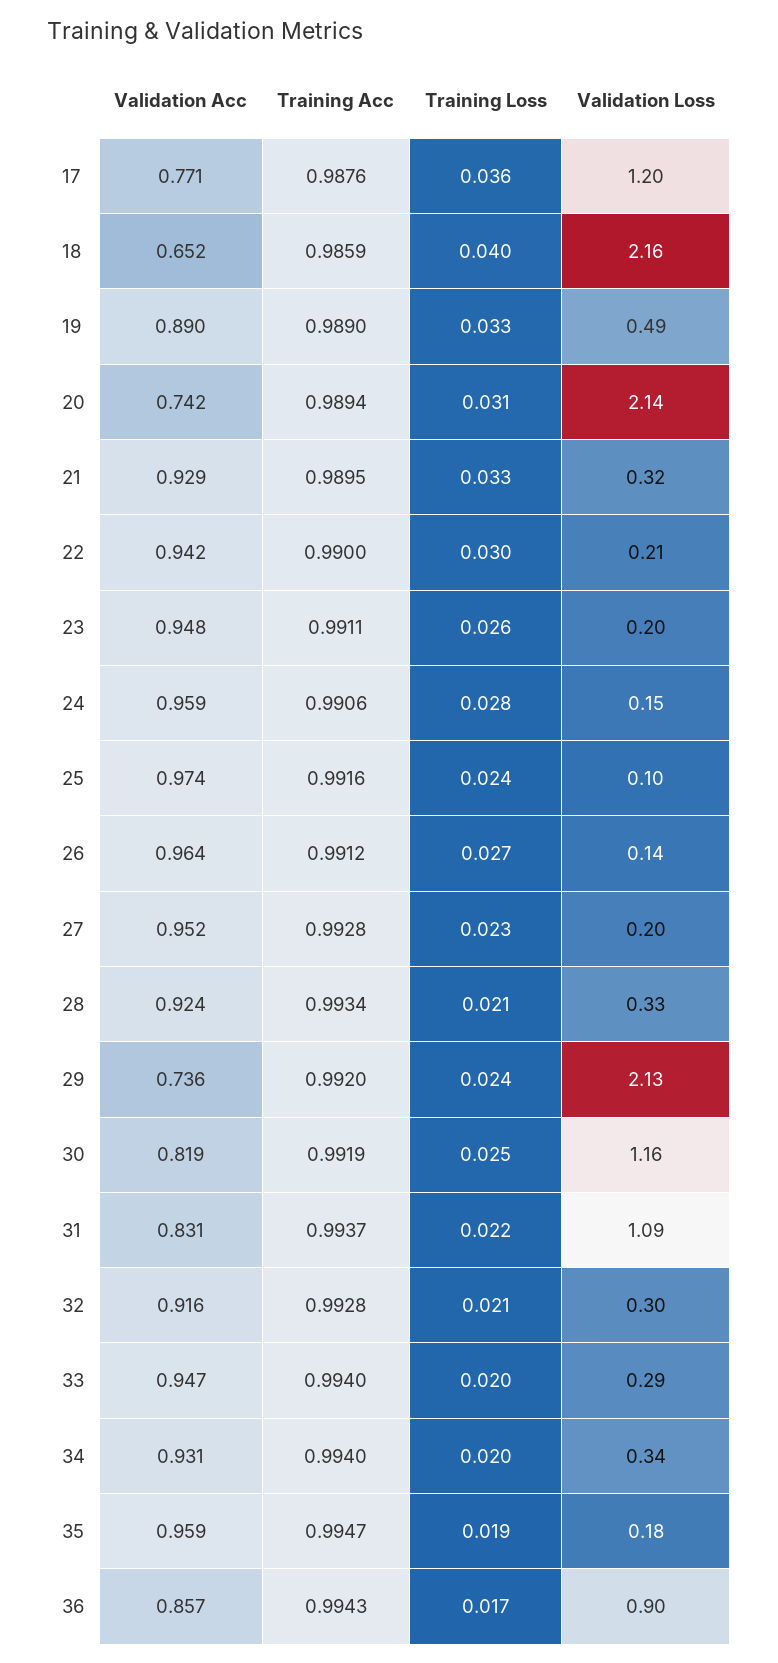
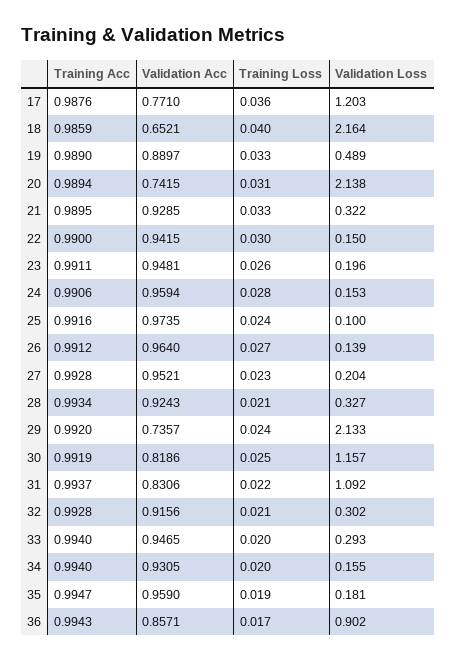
Validation Loss, 22: 0.21 -> 0.15
Validation Loss, 34: 0.34 -> 0.155

